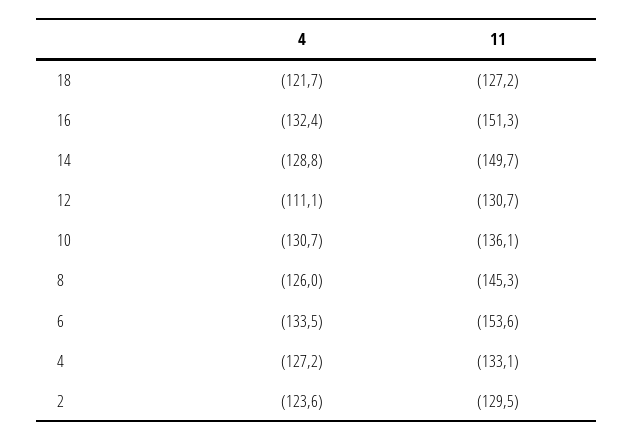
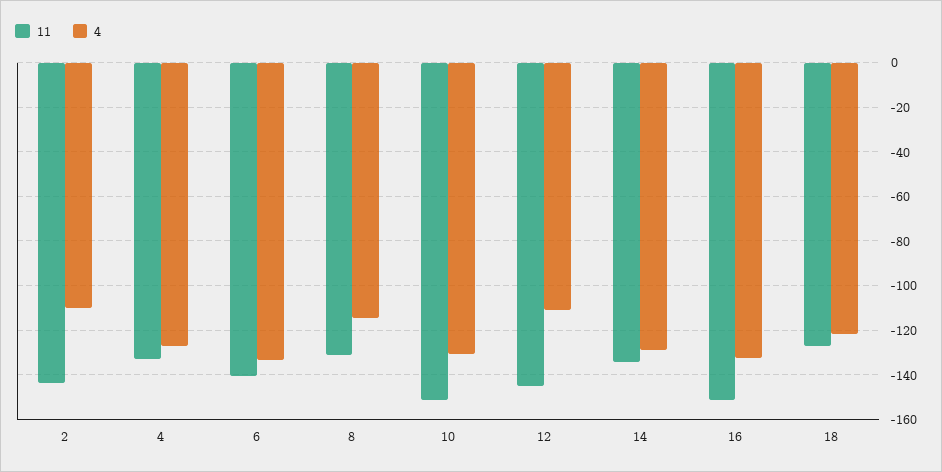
11, 14: -149.7 -> -135
11, 12: -130.7 -> -145
11, 10: -136.1 -> -150
4, 8: -126 -> -115
11, 8: -145.3 -> -130
11, 6: -153.6 -> -140
4, 2: -123.6 -> -110
11, 2: -129.5 -> -145

